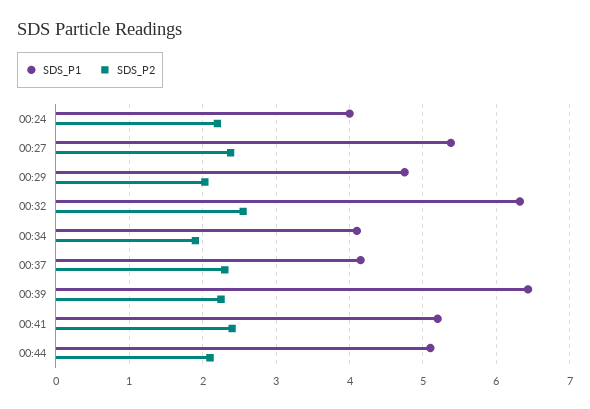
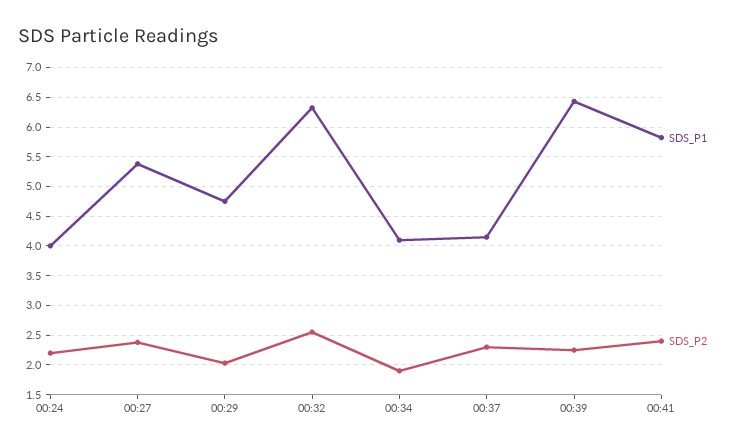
SDS_P1, 00:41: 5.2 -> 5.75
SDS_P1, 00:44: 5.1 -> none
SDS_P2, 00:44: 2.1 -> none

